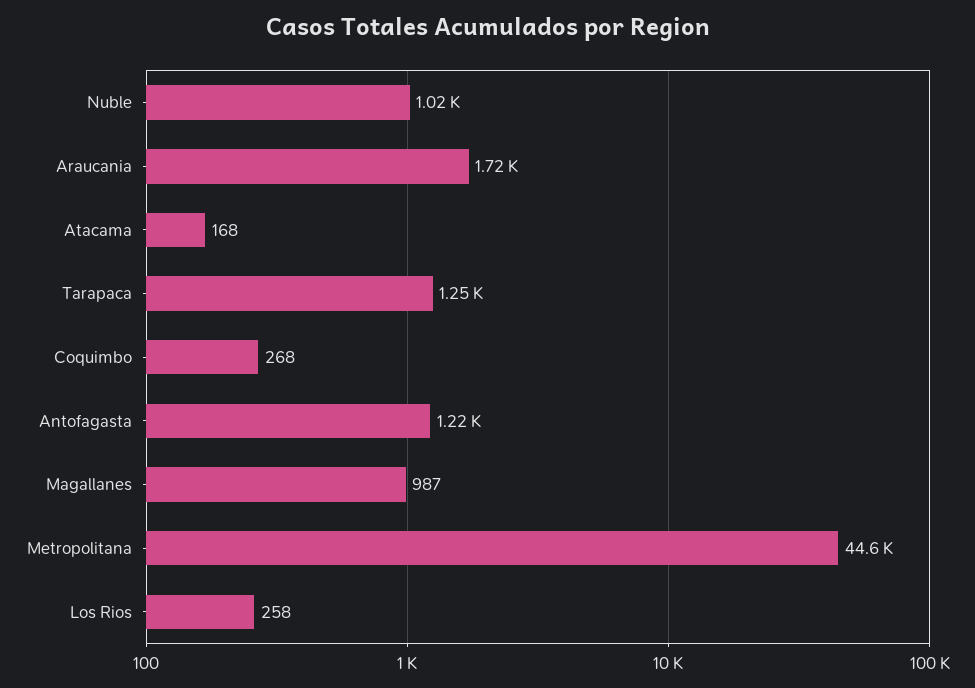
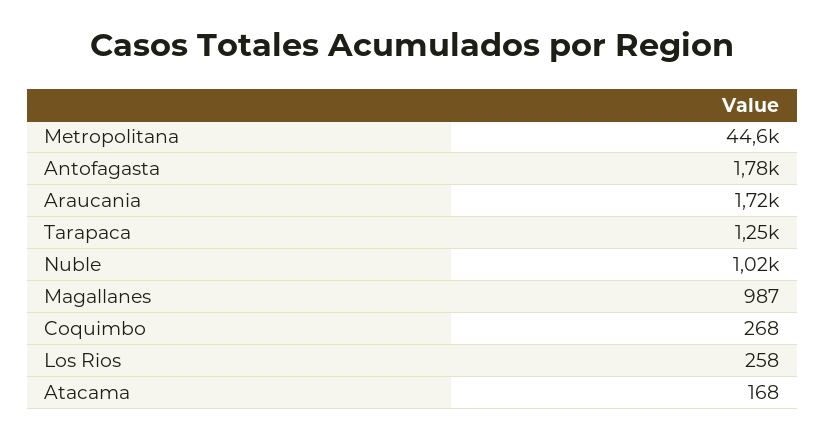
Antofagasta: 1220 -> 1780

